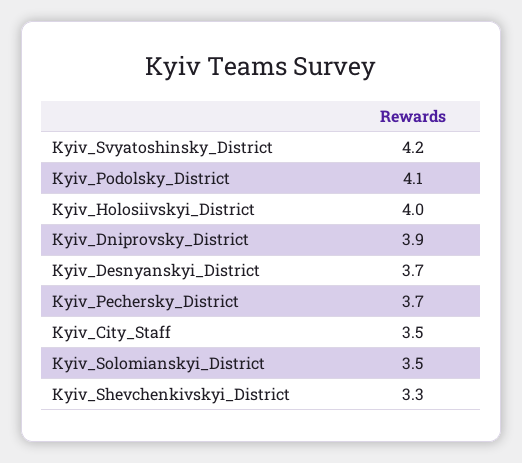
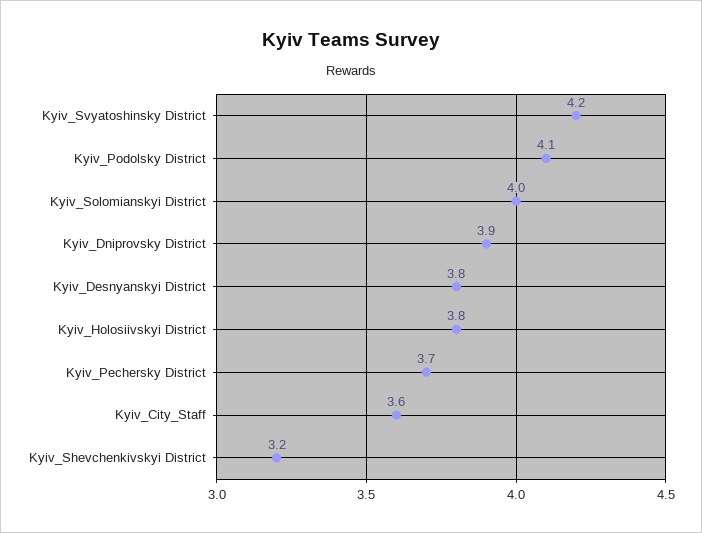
Kyiv_Holosiivskyi_District: 4 -> 3.8
Kyiv_Desnyanskyi_District: 3.7 -> 3.8
Kyiv_City_Staff: 3.5 -> 3.6
Kyiv_Solomianskyi_District: 3.5 -> 4
Kyiv_Shevchenkivskyi_District: 3.3 -> 3.2

